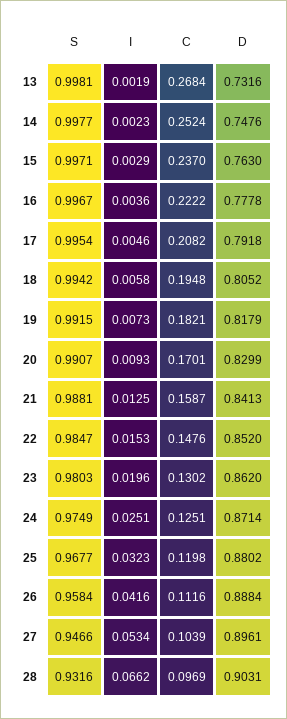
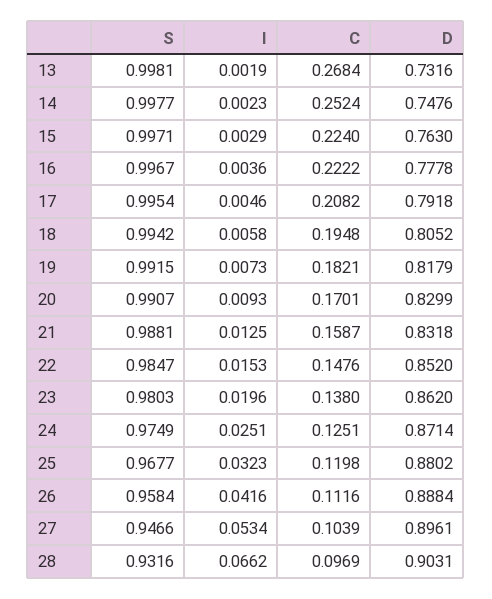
C, 15: 0.237 -> 0.224
D, 21: 0.8413 -> 0.8318
C, 23: 0.1302 -> 0.138

